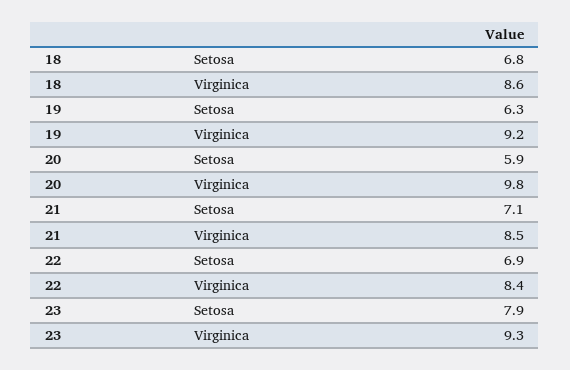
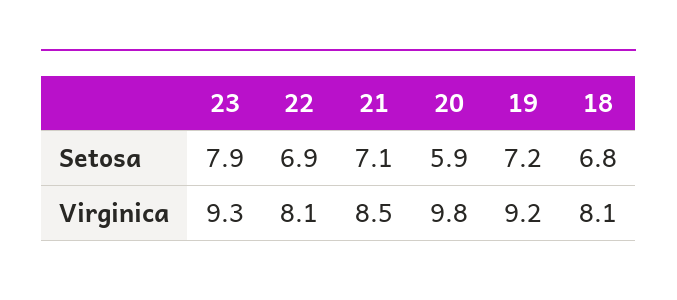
18, Virginica: 8.6 -> 8.1
19, Setosa: 6.3 -> 7.2
22, Virginica: 8.4 -> 8.1

